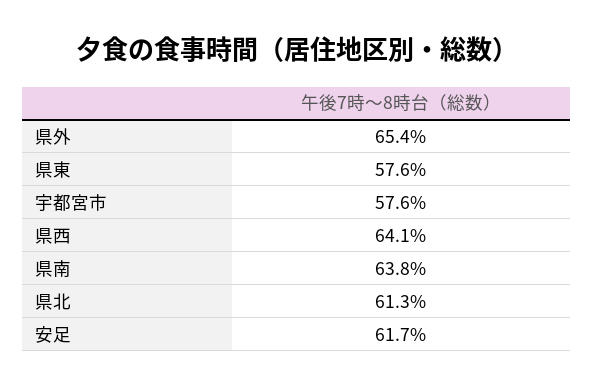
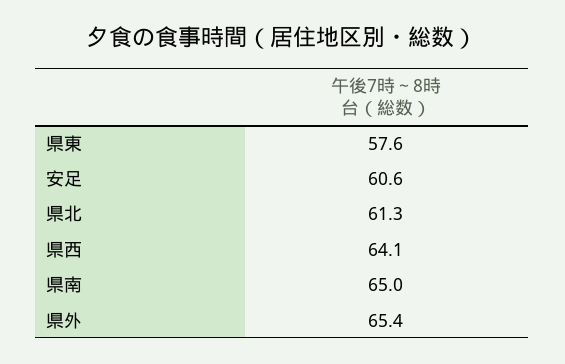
宇都宮市: 57.6 -> none
県南: 63.8 -> 65
安足: 61.7 -> 60.6

